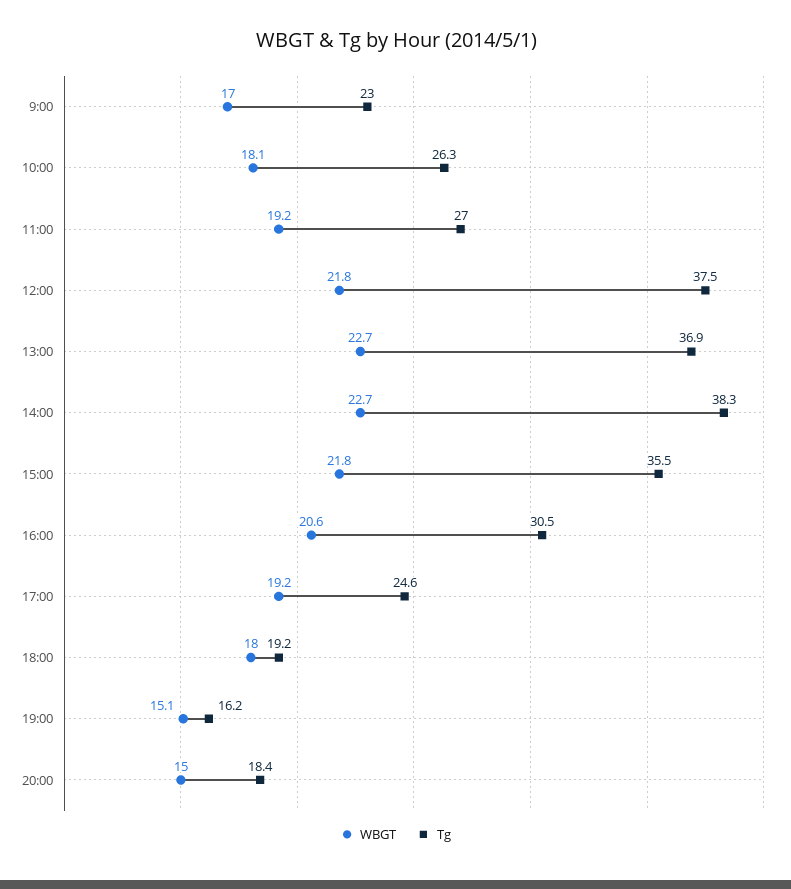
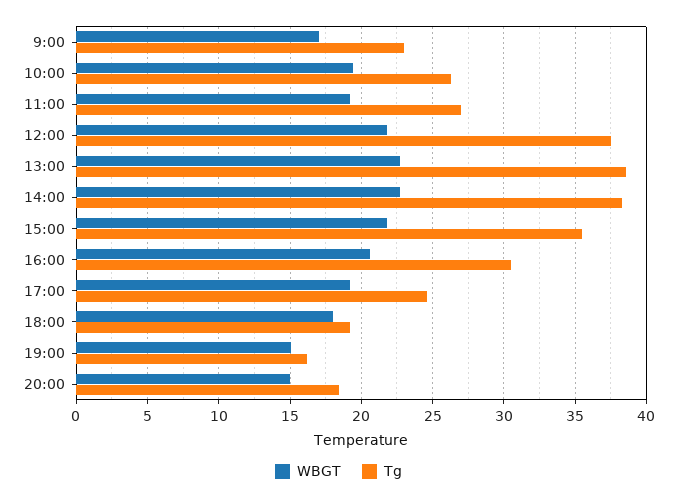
WBGT, 10:00: 18.1 -> 19.5
Tg, 13:00: 36.9 -> 38.5

